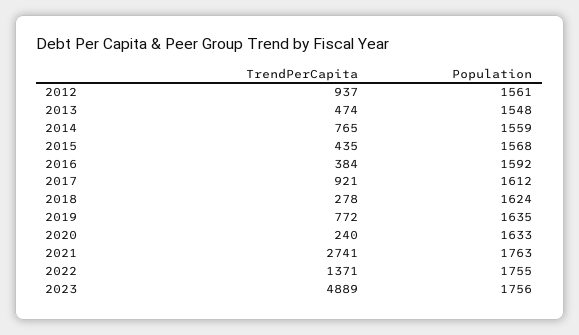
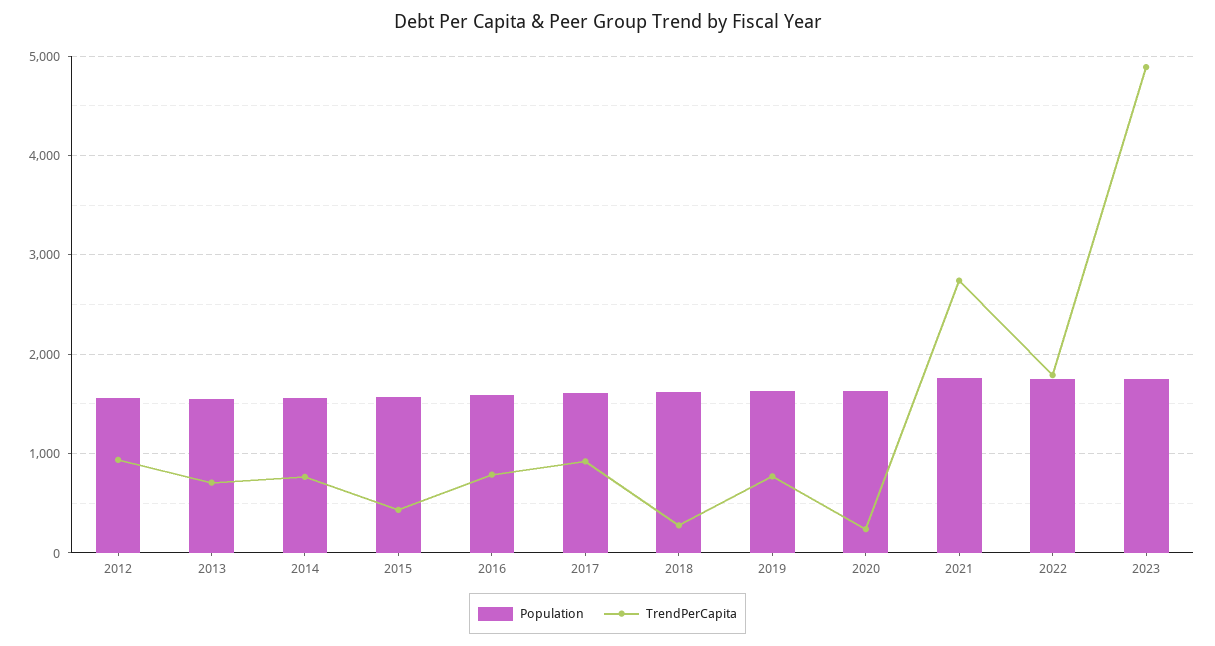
TrendPerCapita, 2013: 474 -> 700
TrendPerCapita, 2016: 384 -> 800
TrendPerCapita, 2022: 1371 -> 1800

